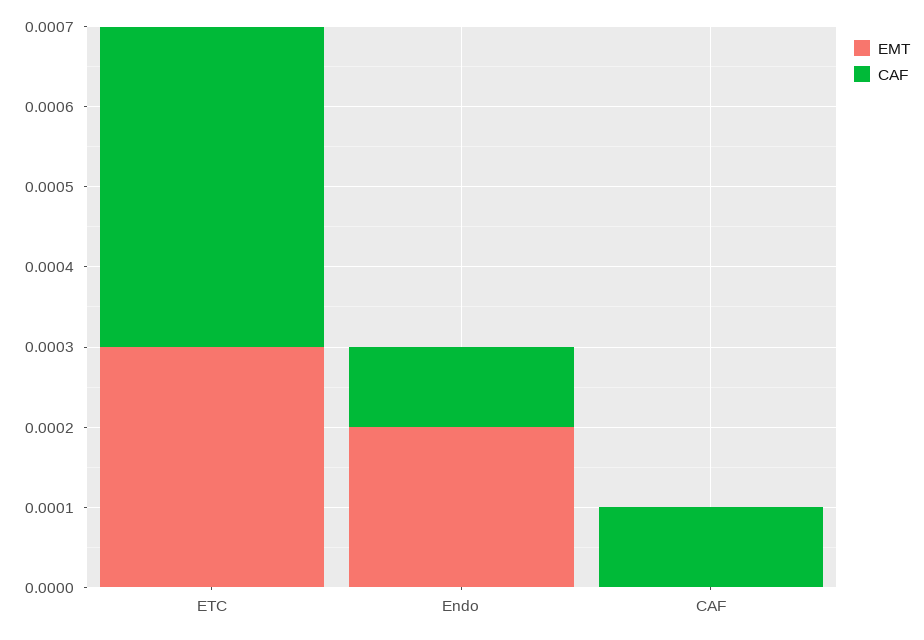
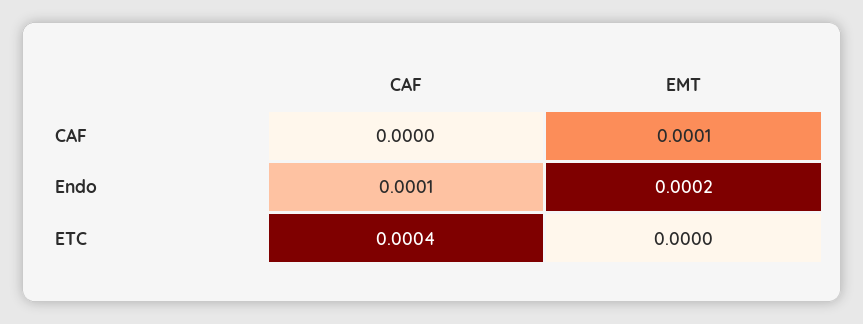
EMT, ETC: 0.0003 -> 0
EMT, CAF: 0 -> 0.0001
CAF, CAF: 0.0001 -> 0

